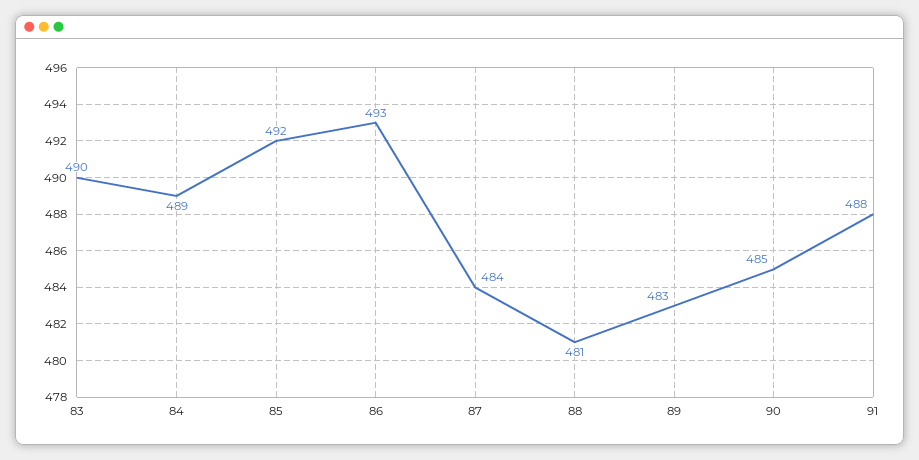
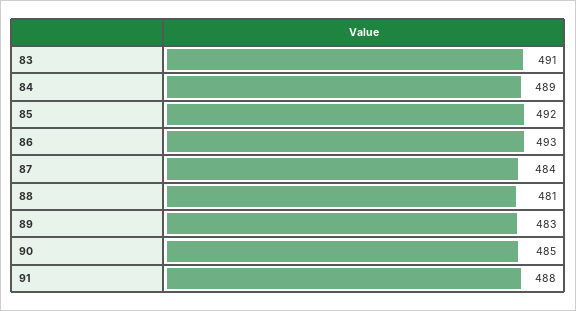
83: 490 -> 491

